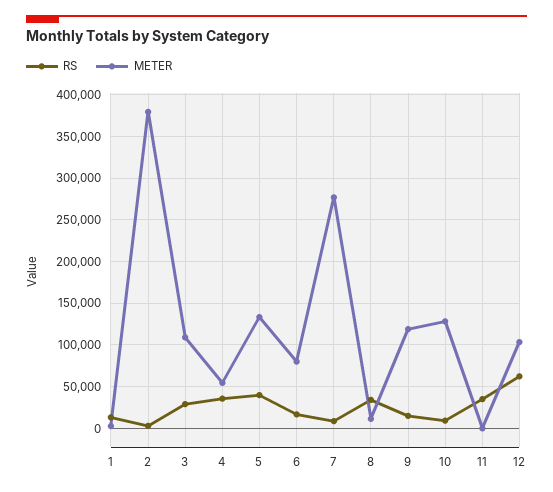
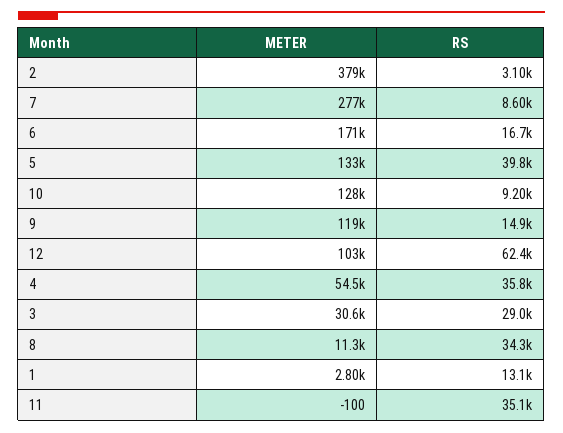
METER, 3: 110000 -> 30600
METER, 6: 80000 -> 171000

